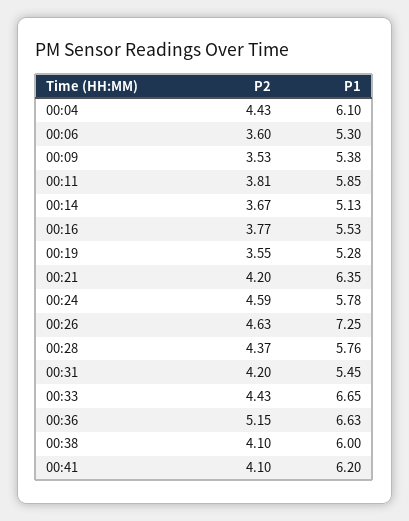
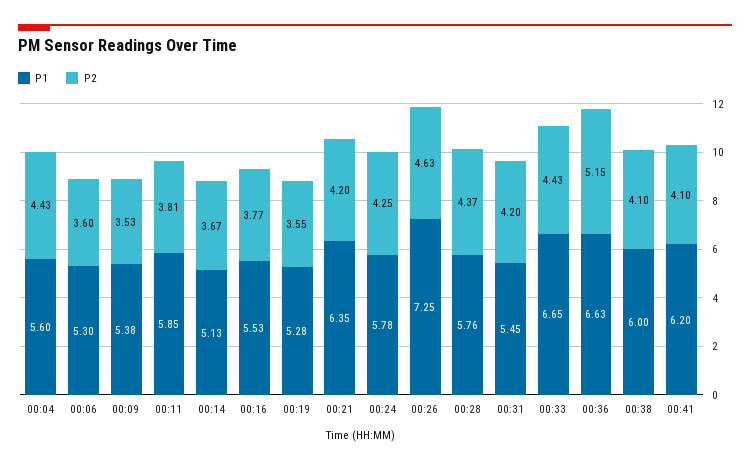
P1, 00:04: 6.1 -> 5.6
P2, 00:24: 4.59 -> 4.25

